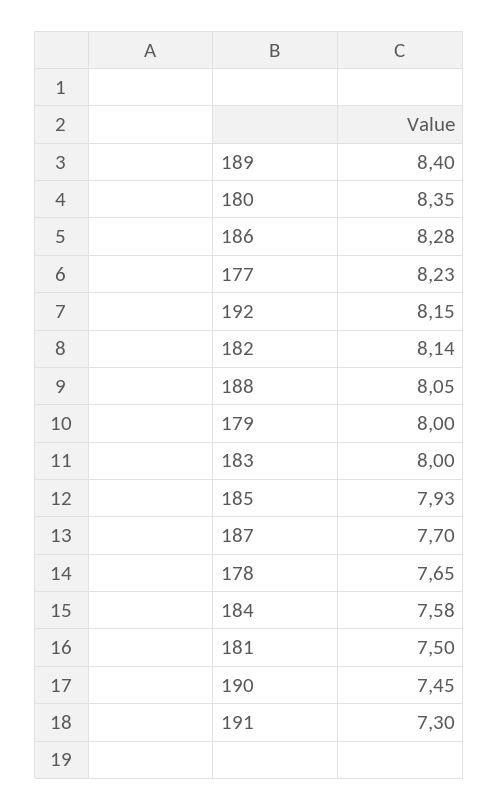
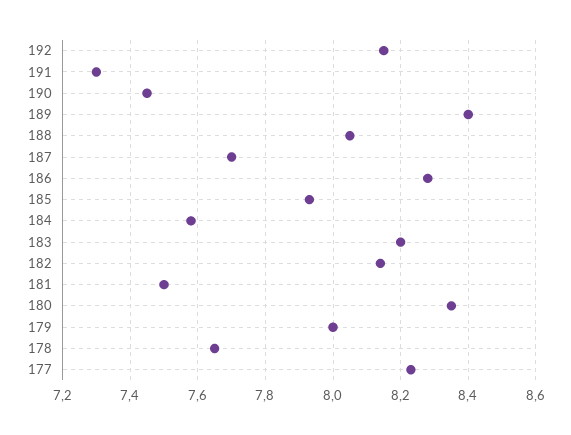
183: 8 -> 8.2

